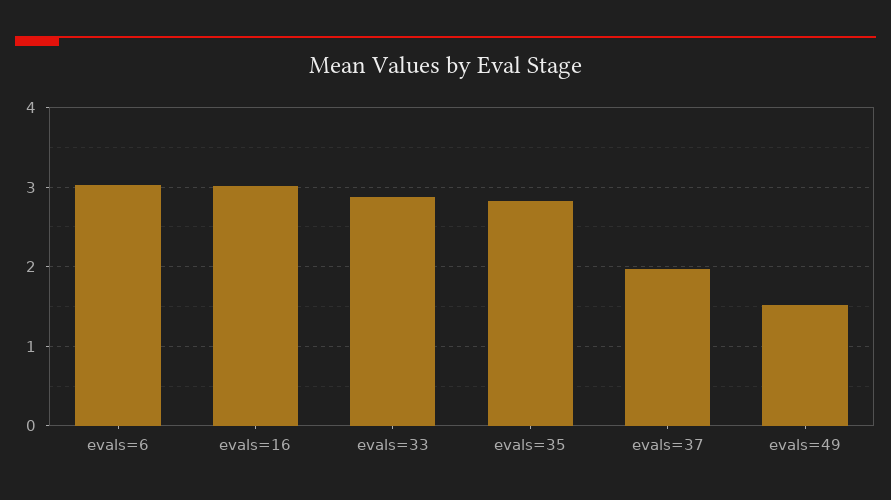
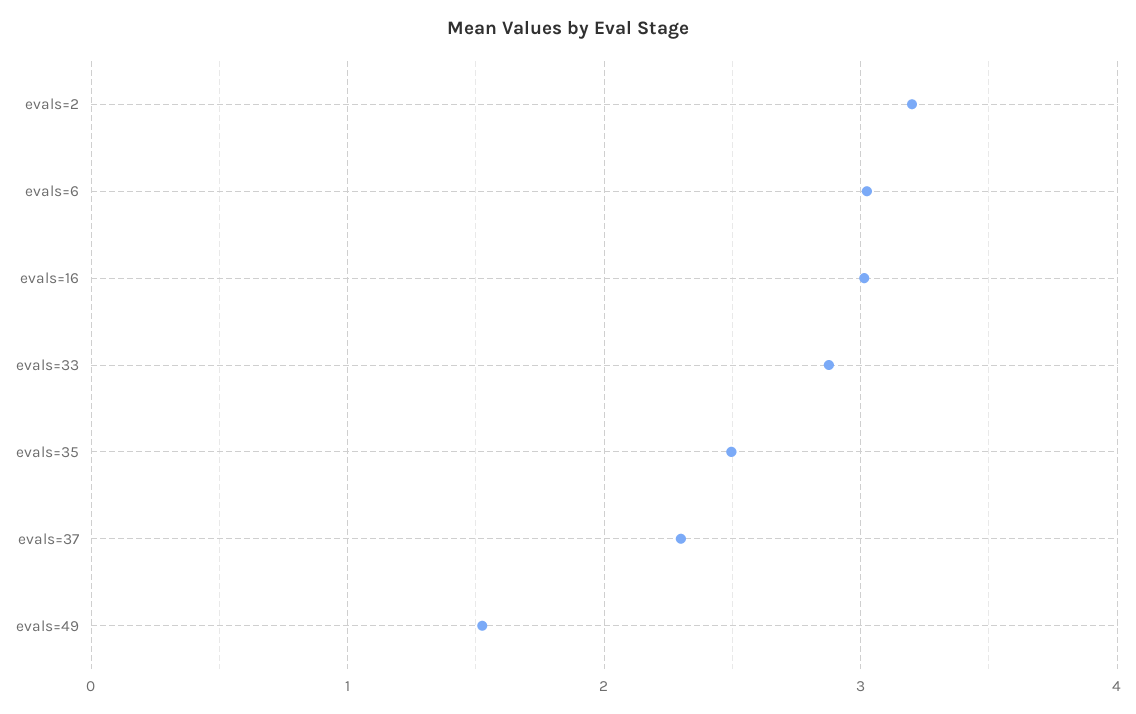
evals=35: 2.8 -> 2.5
evals=37: 2 -> 2.3
evals=2: none -> 3.2

